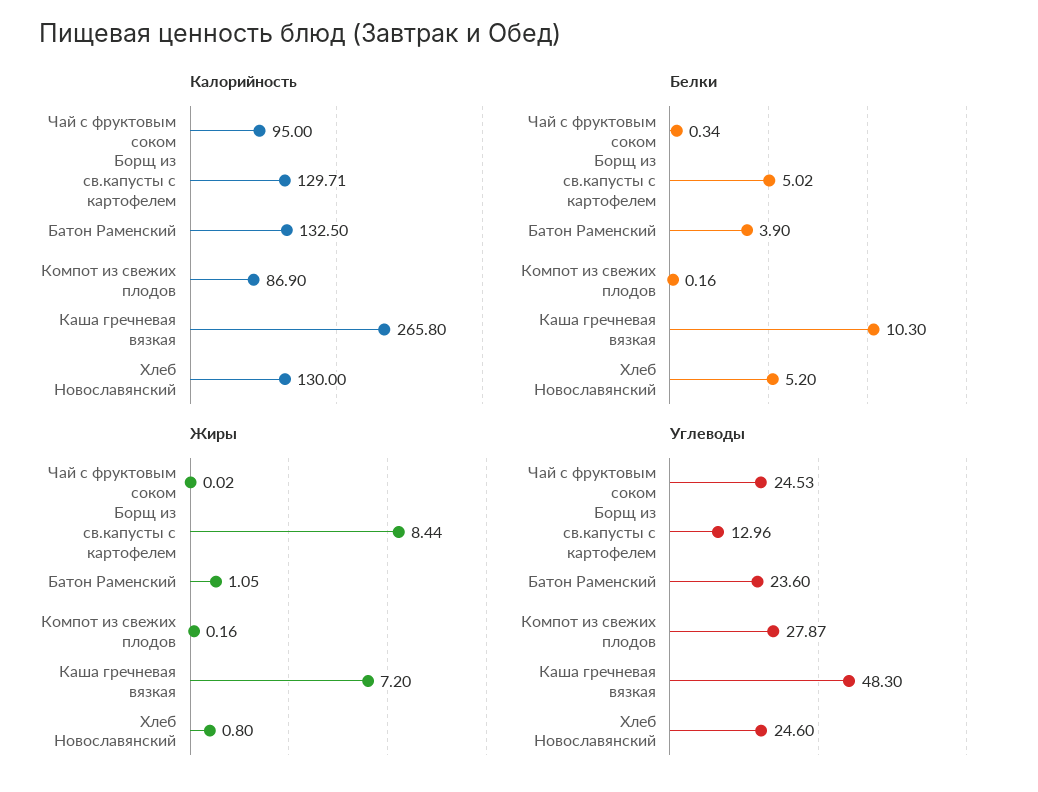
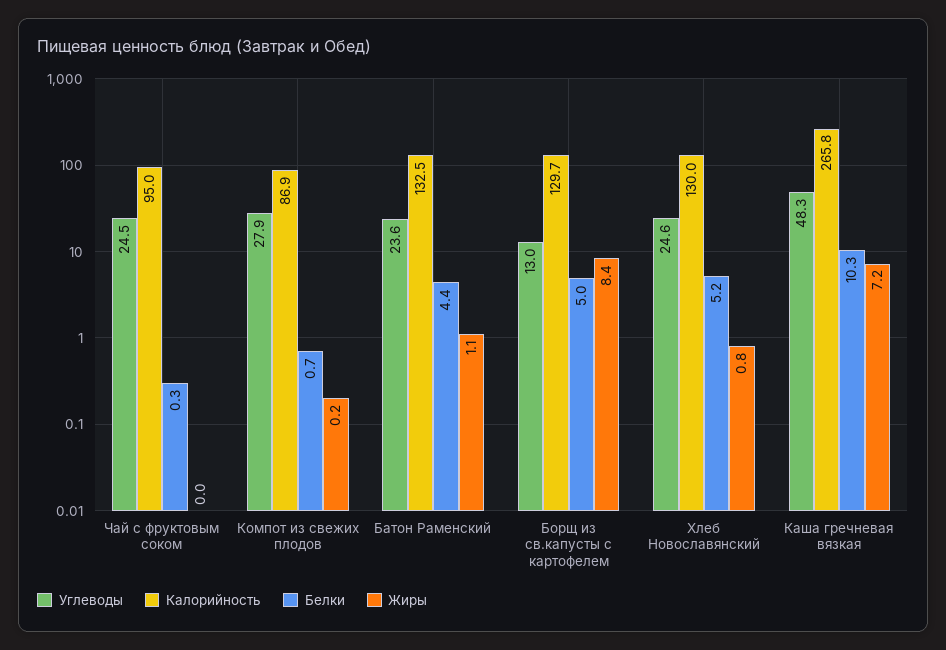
Белки, Батон Раменский: 3.9 -> 4.4
Белки, Компот из свежих плодов: 0.16 -> 0.7

